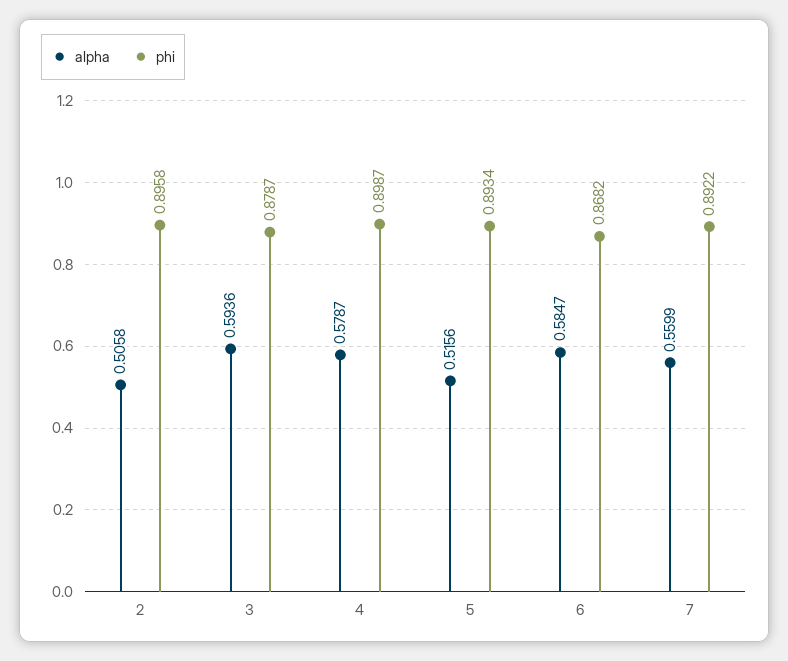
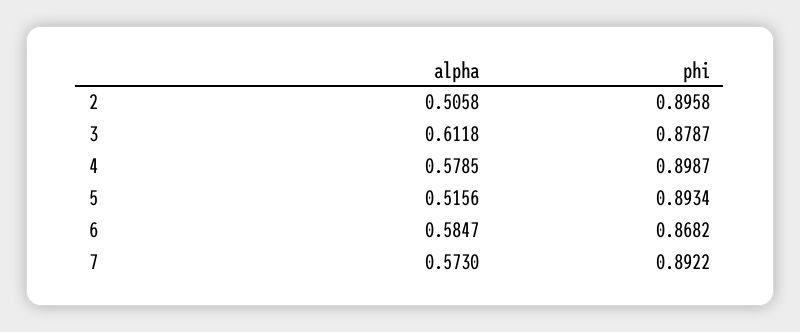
alpha, 3: 0.5936 -> 0.6118
alpha, 4: 0.5787 -> 0.5785
alpha, 7: 0.5599 -> 0.573

